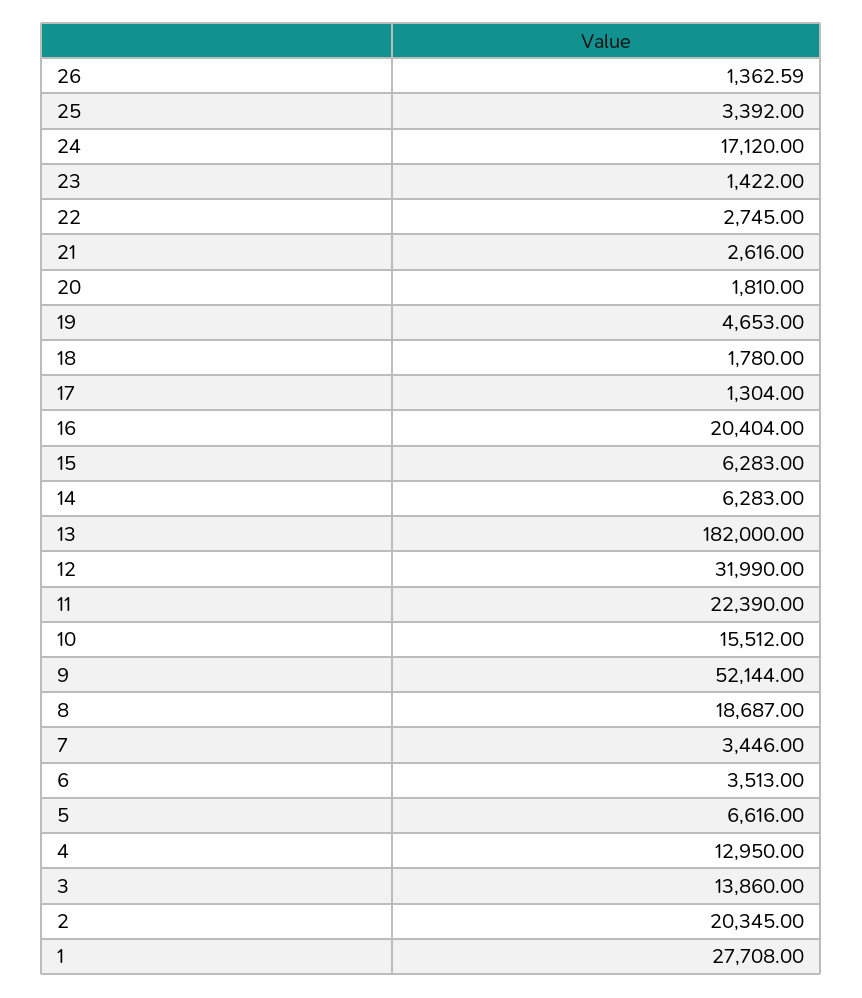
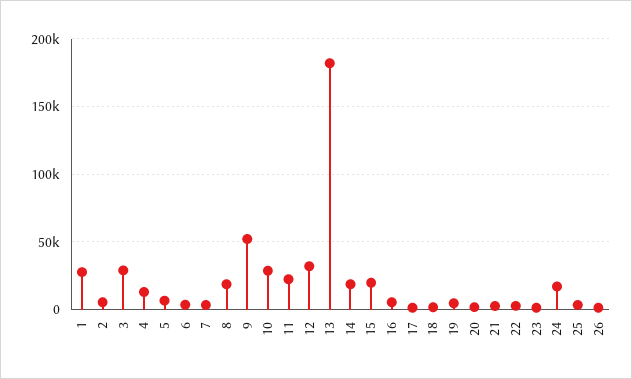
16: 20404 -> 5000
15: 6283 -> 20000
14: 6283 -> 20000
10: 15512 -> 30000
3: 13860 -> 30000
2: 20345 -> 5000

